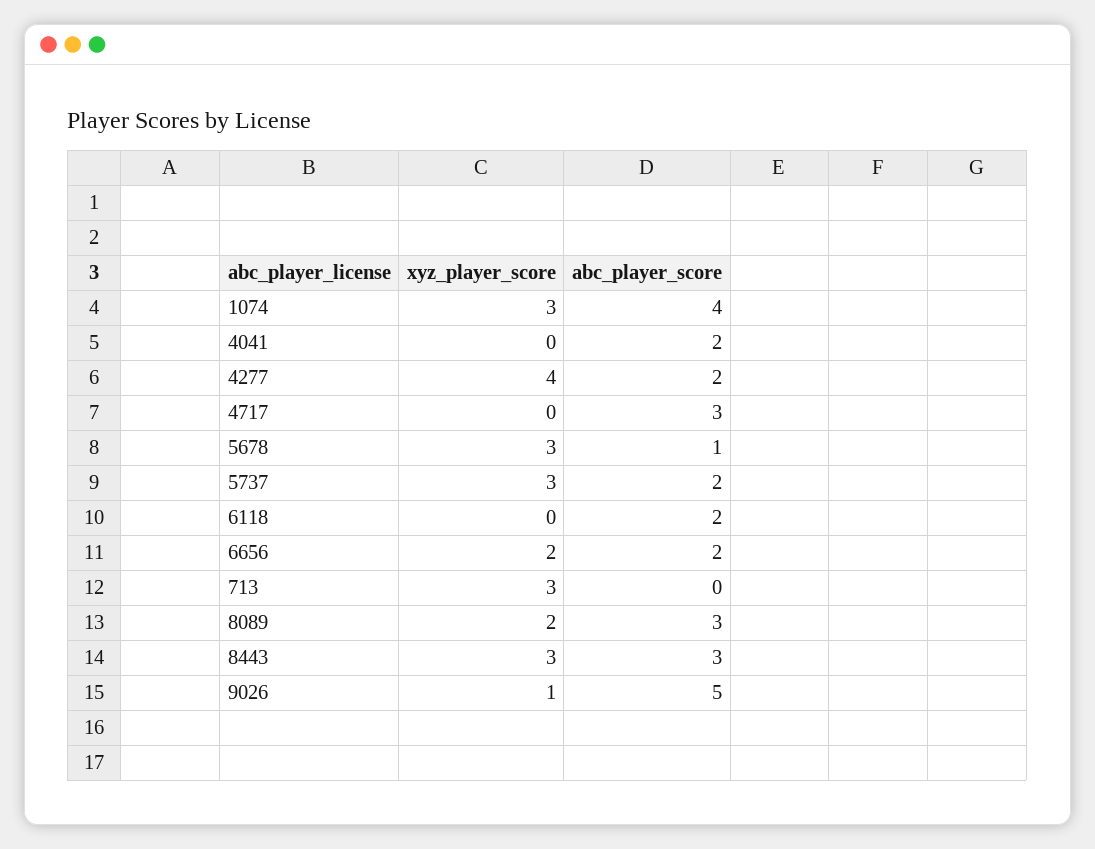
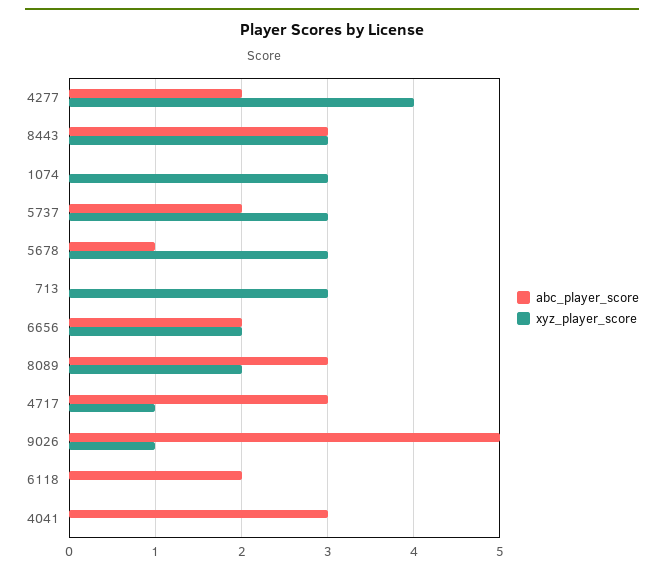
abc_player_score, 1074: 4 -> 0
abc_player_score, 4041: 2 -> 3
xyz_player_score, 4717: 0 -> 1

